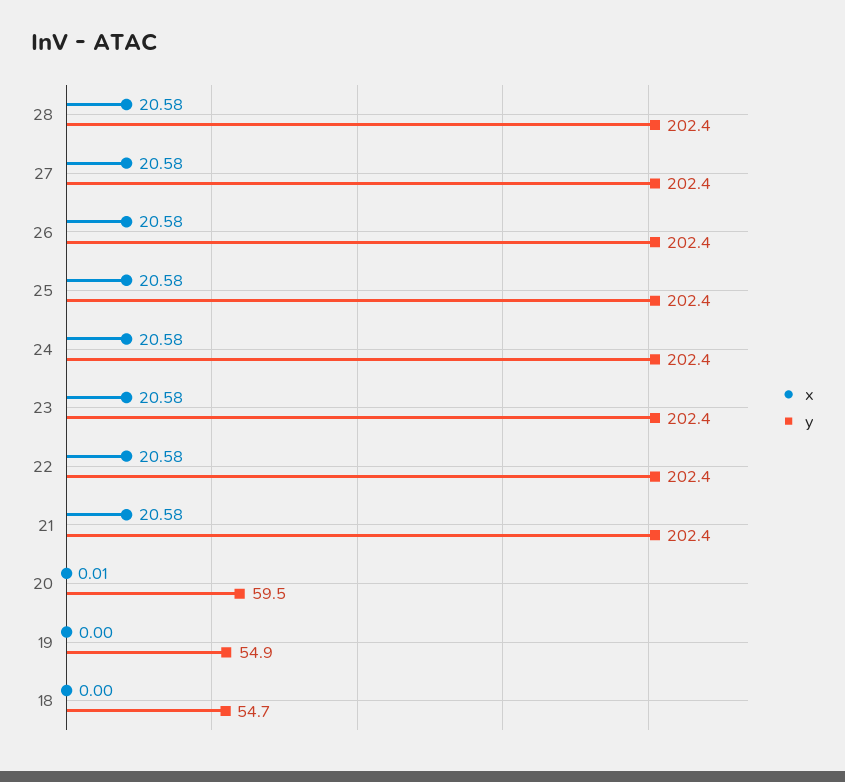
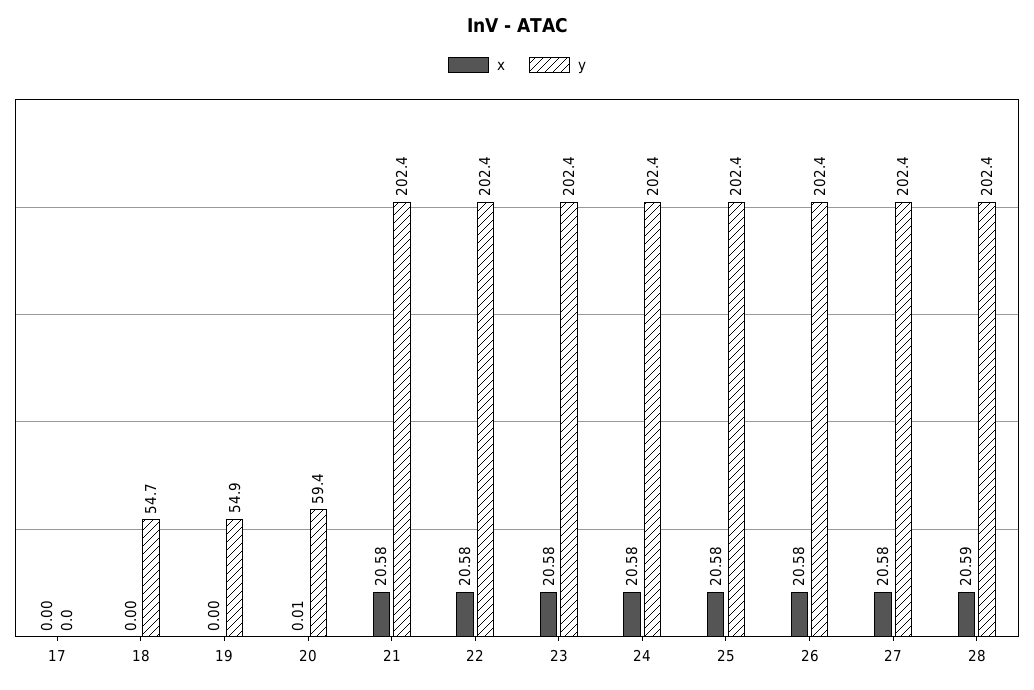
x, 28: 20.58 -> 20.59
y, 20: 59.5 -> 59.4
x, 17: none -> 0
y, 17: none -> 0

